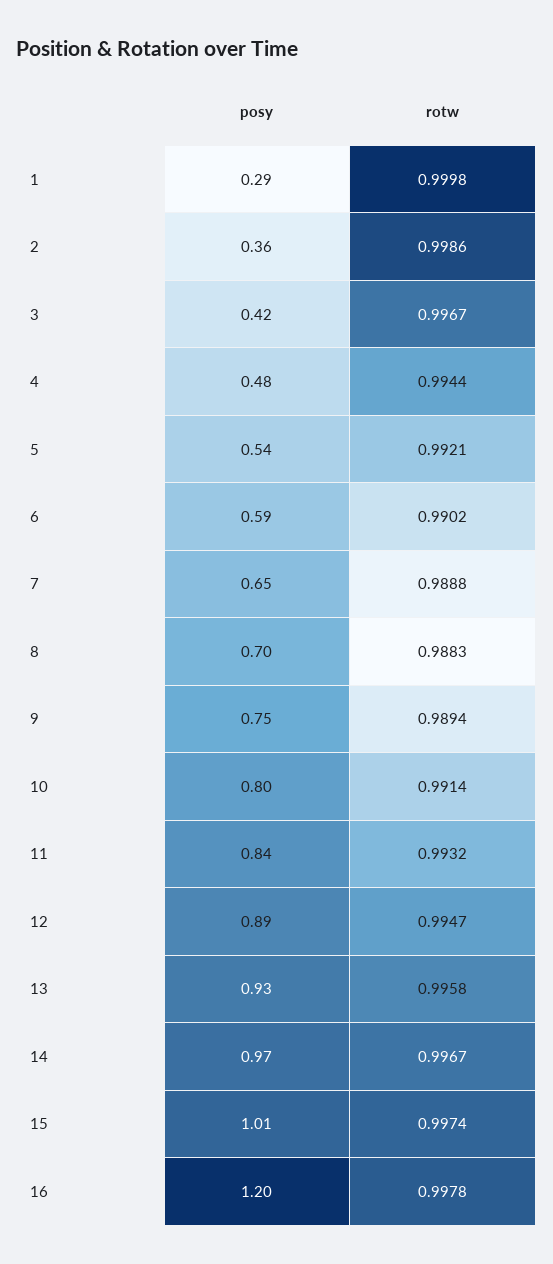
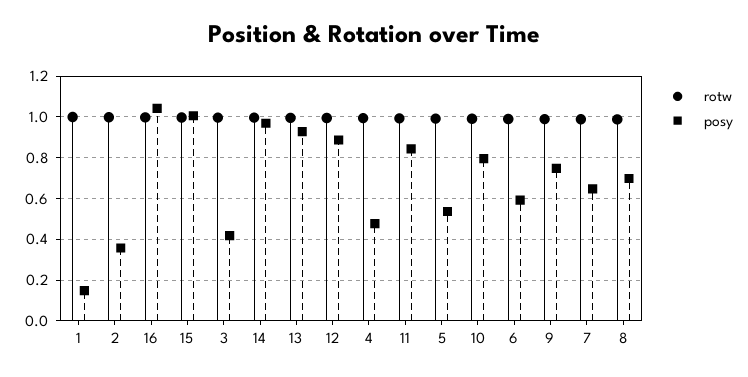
posy, 1: 0.29 -> 0.15
posy, 16: 1.2 -> 1.05

